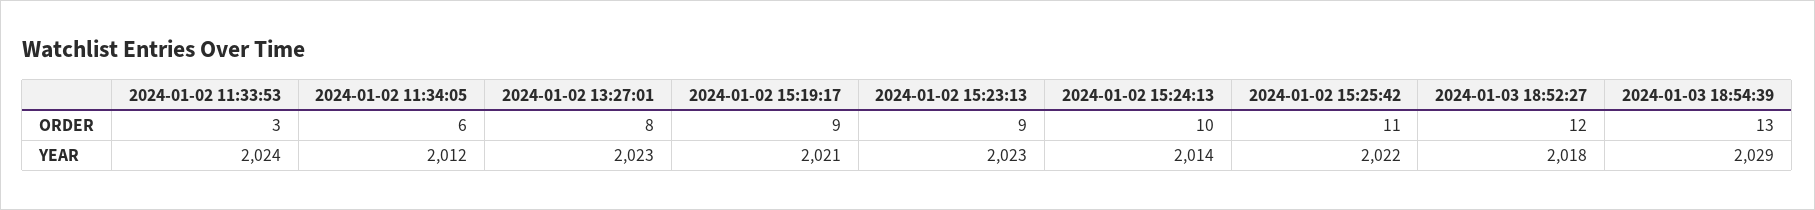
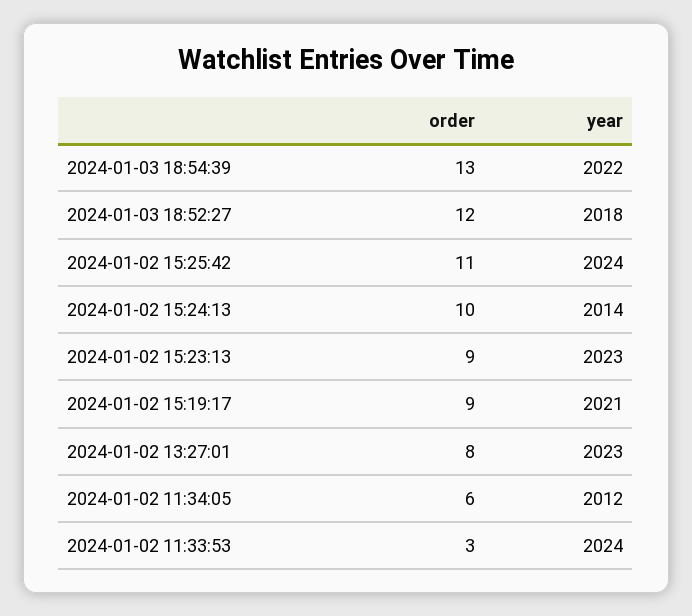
2024-01-02 15:25:42, YEAR: 2022 -> 2024
2024-01-03 18:54:39, YEAR: 2029 -> 2022

